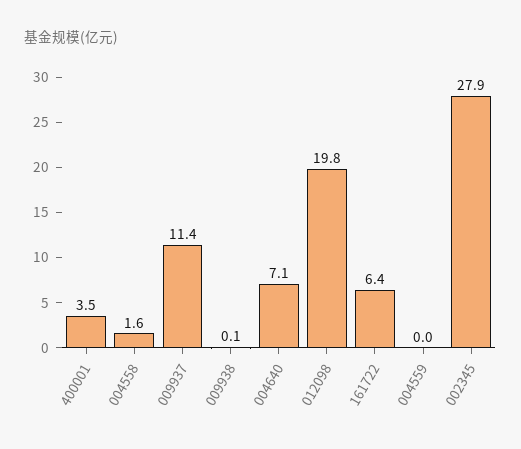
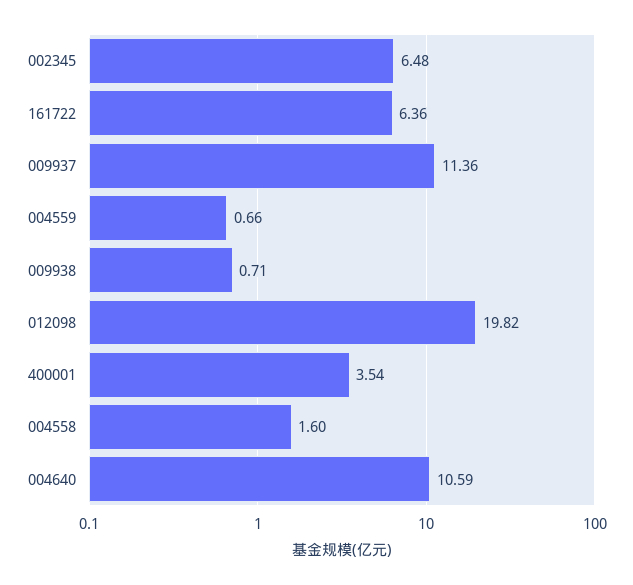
009938: 0.1 -> 0.71
004640: 7.1 -> 10.59
004559: 0 -> 0.66
002345: 27.9 -> 6.48

